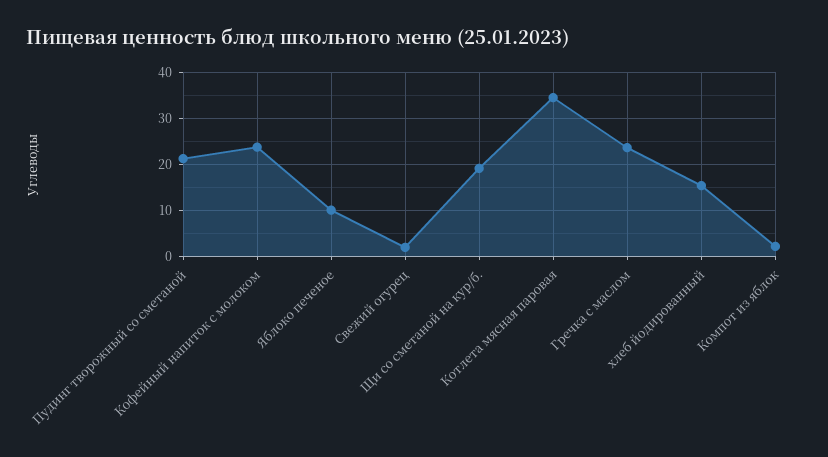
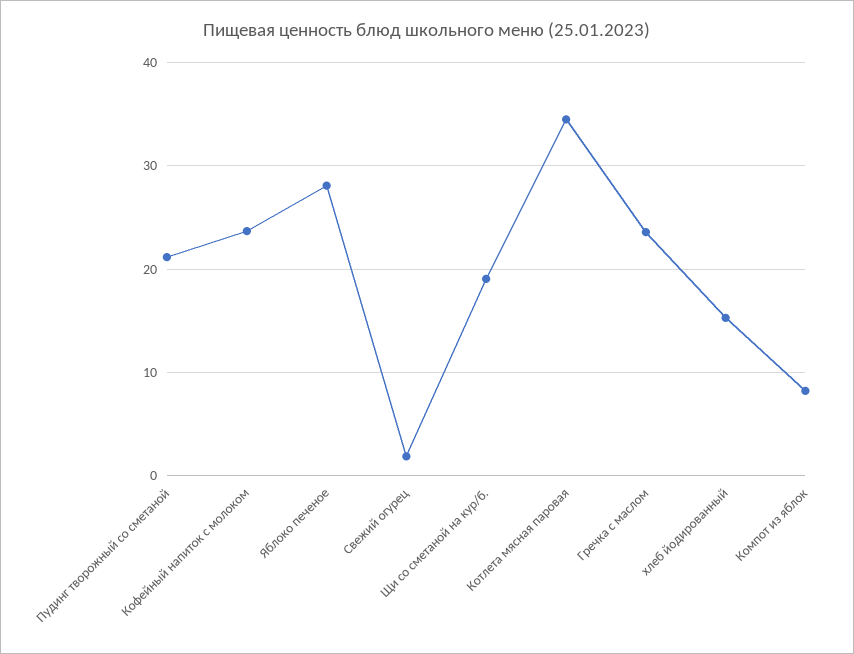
Яблоко печеное: 10 -> 28
Компот из яблок: 2 -> 8

